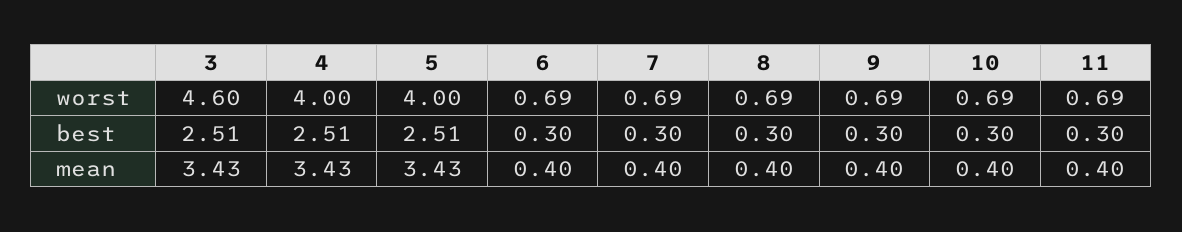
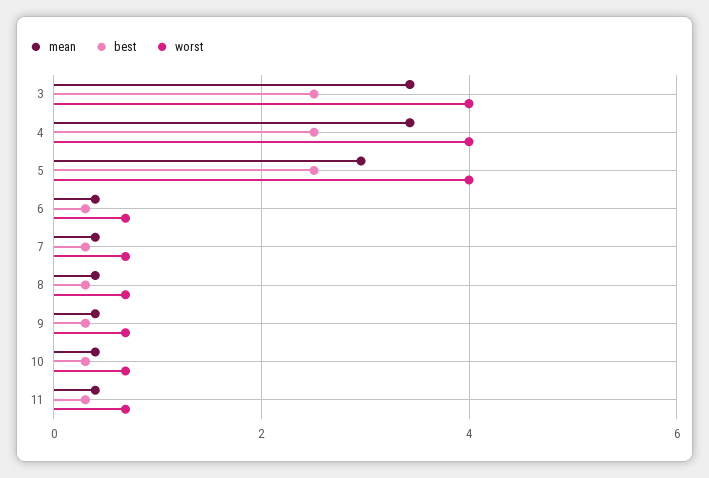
worst, 3: 4.6 -> 4
mean, 5: 3.43 -> 3

